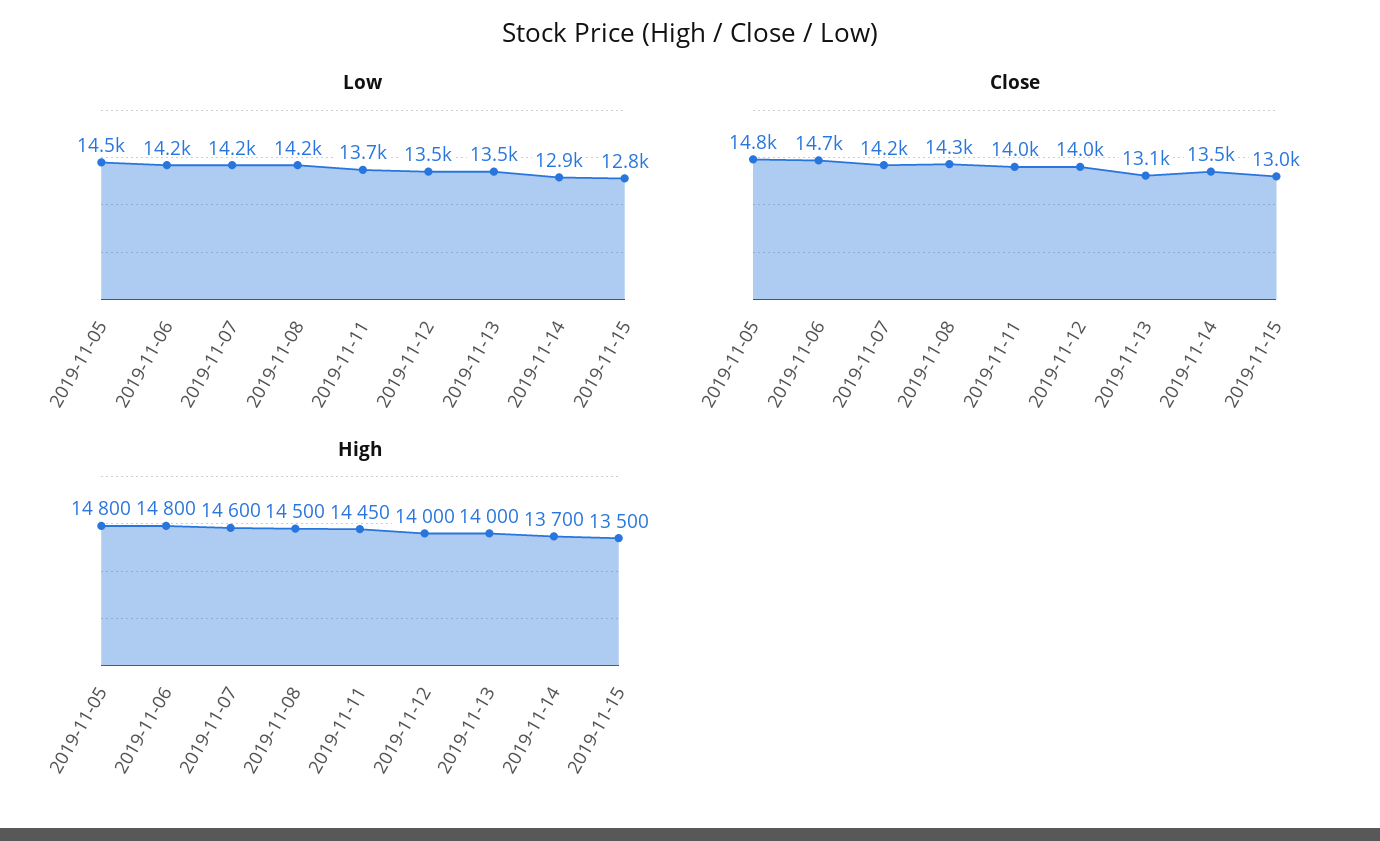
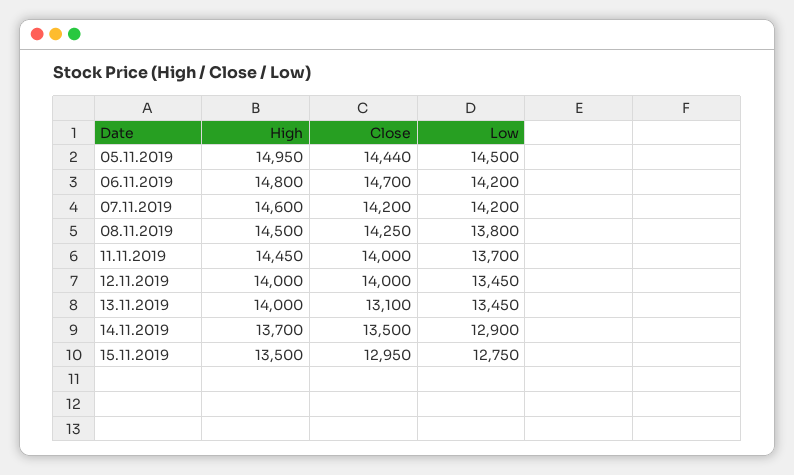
Low, 2019-11-08: 14200 -> 13800
Close, 2019-11-05: 14800 -> 14440
High, 2019-11-05: 14800 -> 14950

